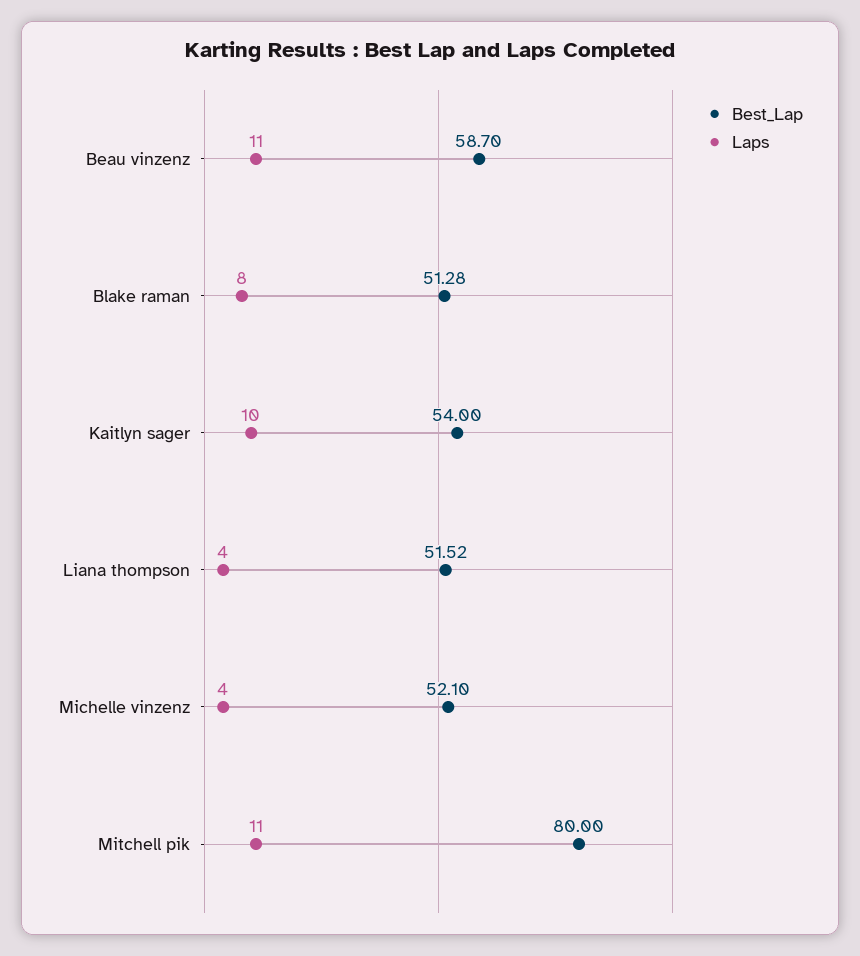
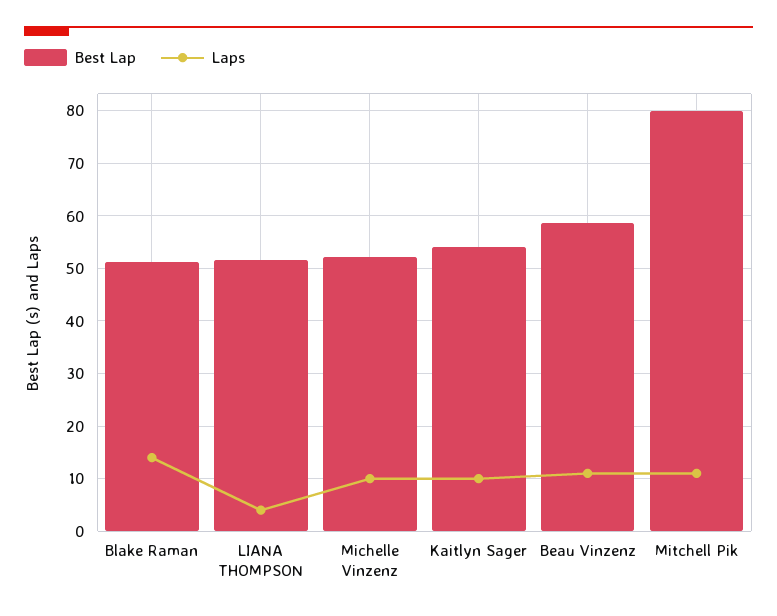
Laps, Blake raman: 8 -> 14
Laps, Michelle vinzenz: 4 -> 10

